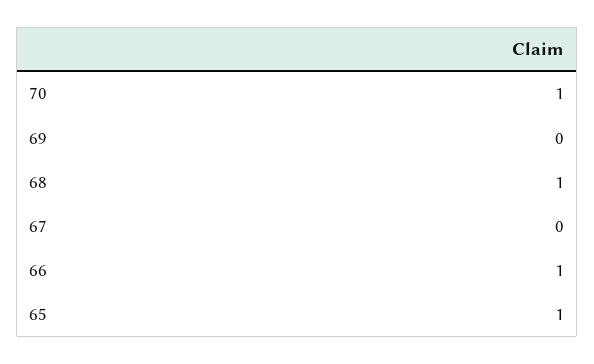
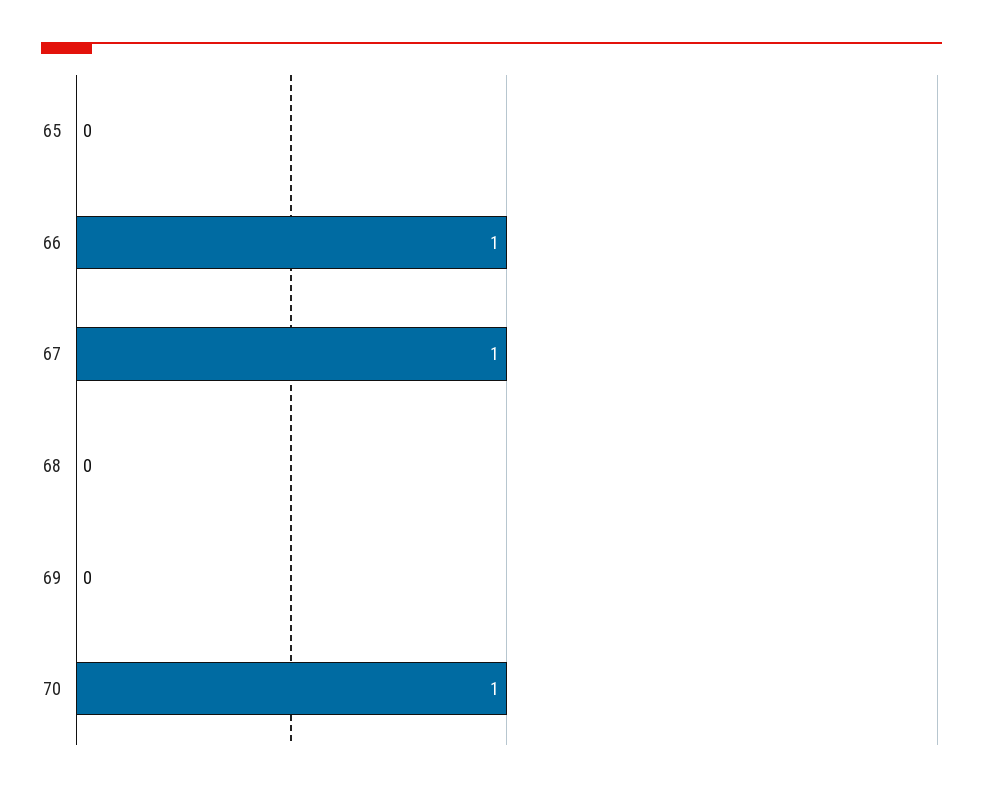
68: 1 -> 0
67: 0 -> 1
65: 1 -> 0

